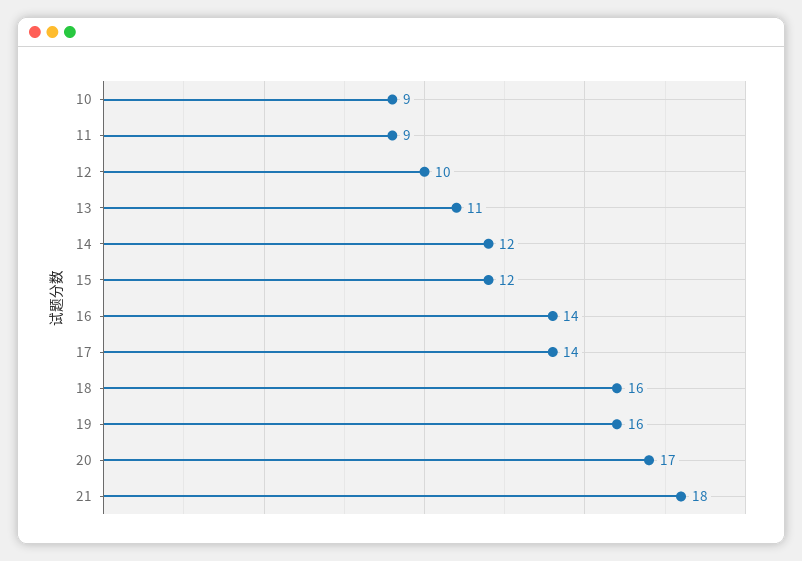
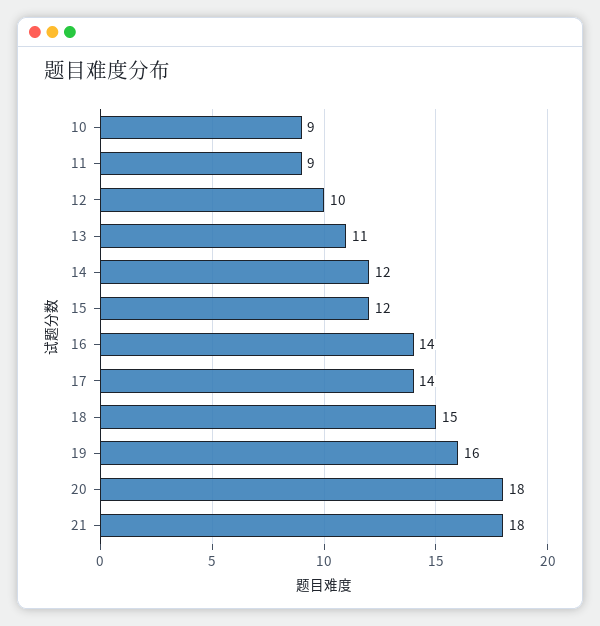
18: 16 -> 15
20: 17 -> 18

